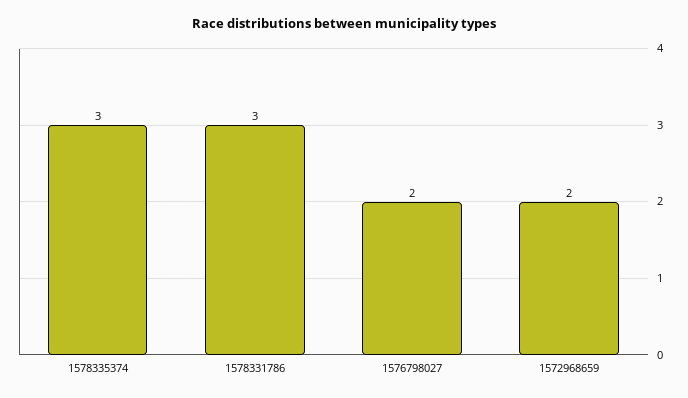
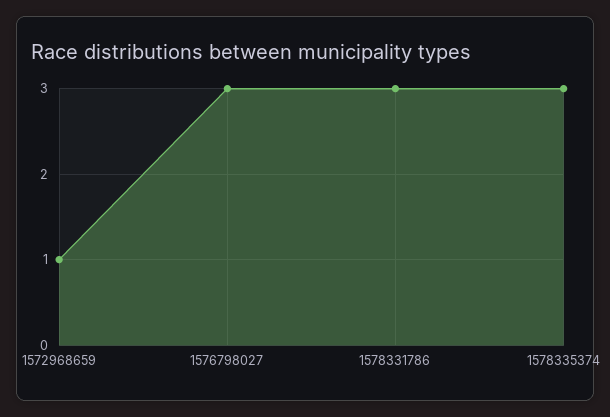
1576798027: 2 -> 3
1572968659: 2 -> 1

